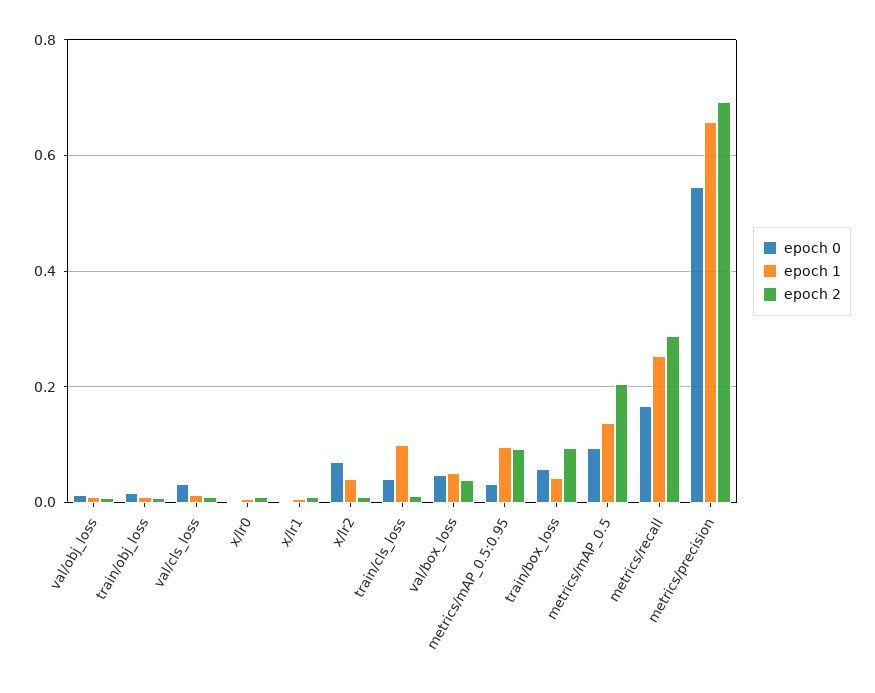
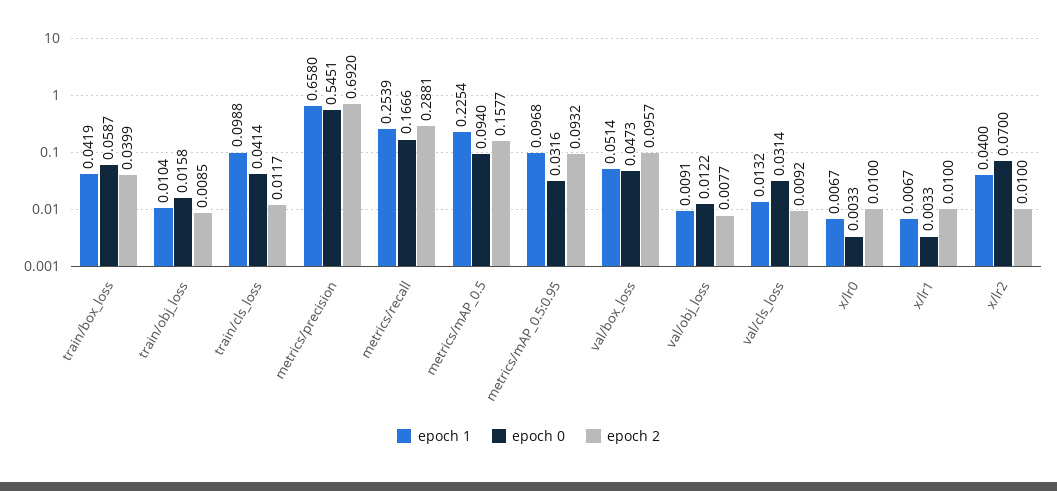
epoch 2, val/box_loss: 0.04 -> 0.0957
epoch 2, train/box_loss: 0.1 -> 0.0399
epoch 1, metrics/mAP_0.5: 0.14 -> 0.2254
epoch 2, metrics/mAP_0.5: 0.2 -> 0.1577

